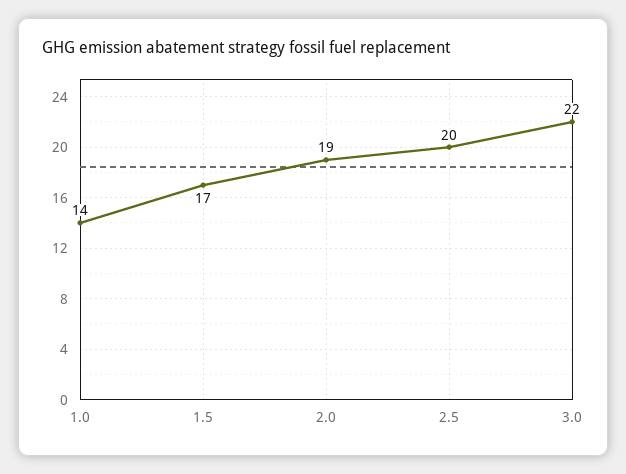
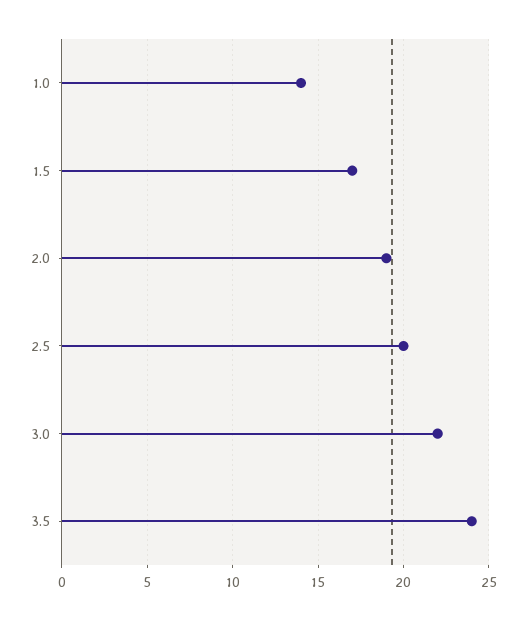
3.5: none -> 24

